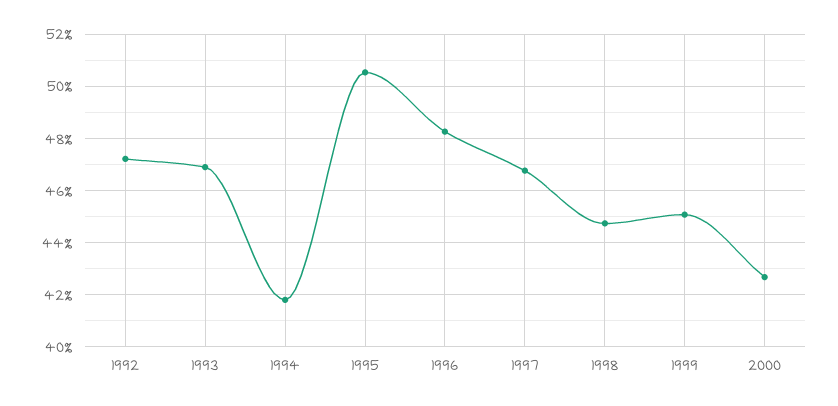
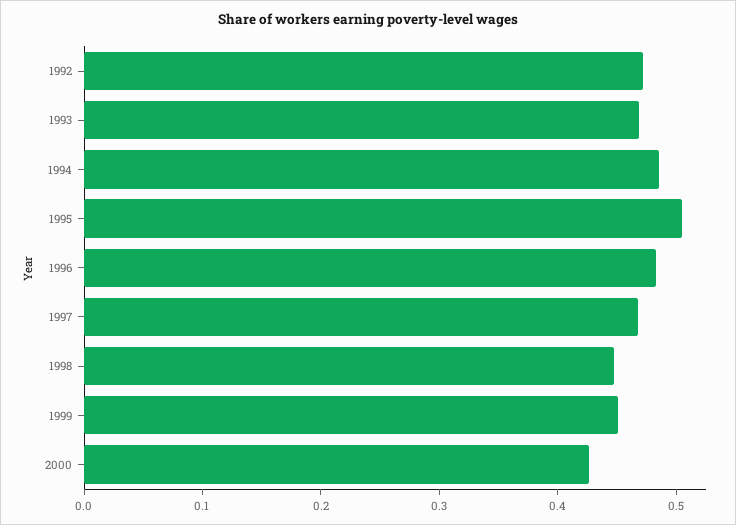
1994: 0.4175 -> 0.48

